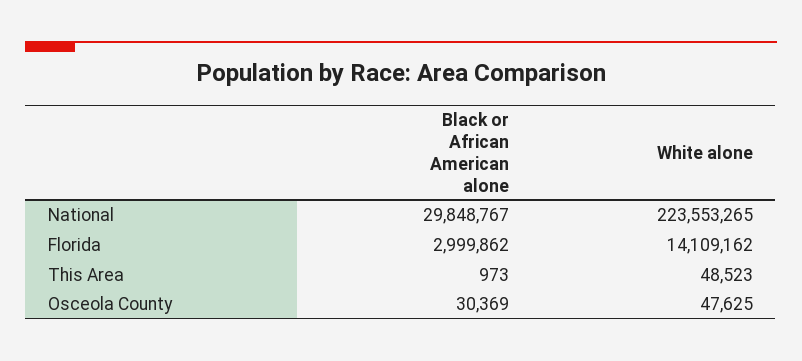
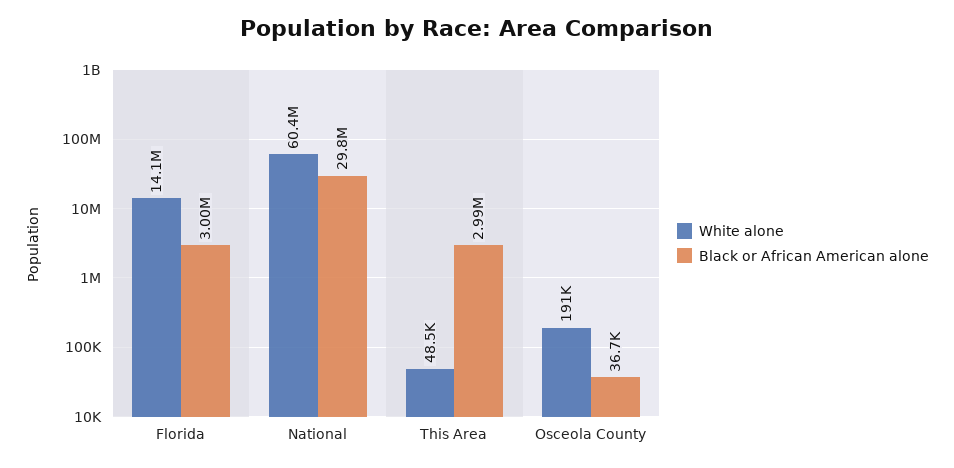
White alone, National: 223553265 -> 60400000
Black or African American alone, This Area: 973 -> 2990000
Black or African American alone, Osceola County: 30369 -> 36700
White alone, Osceola County: 47625 -> 191000

